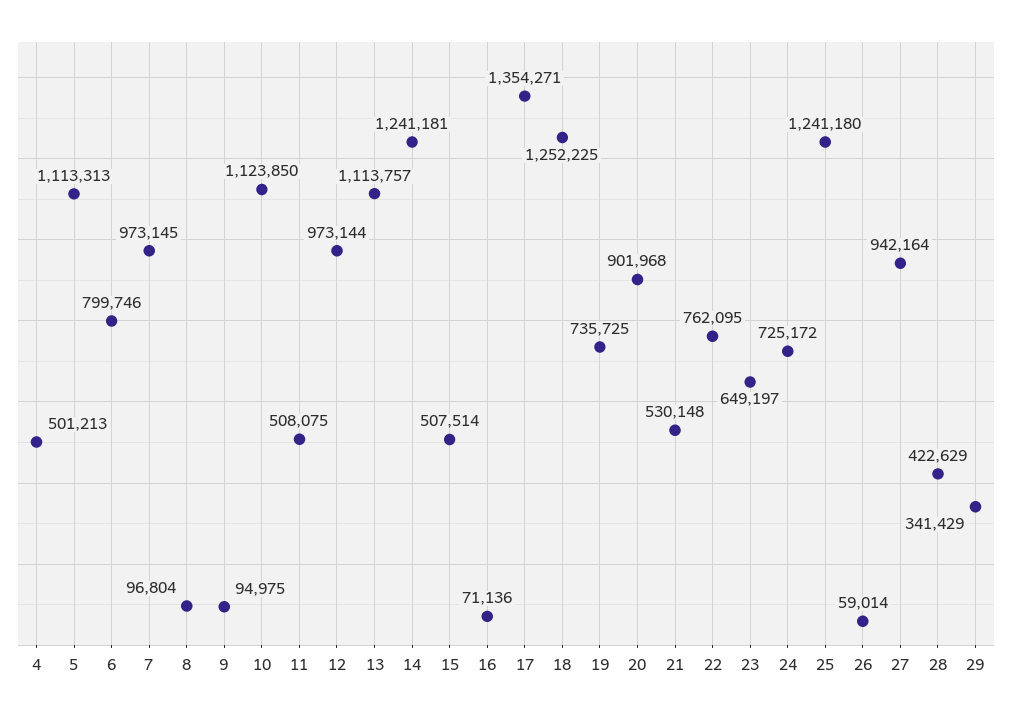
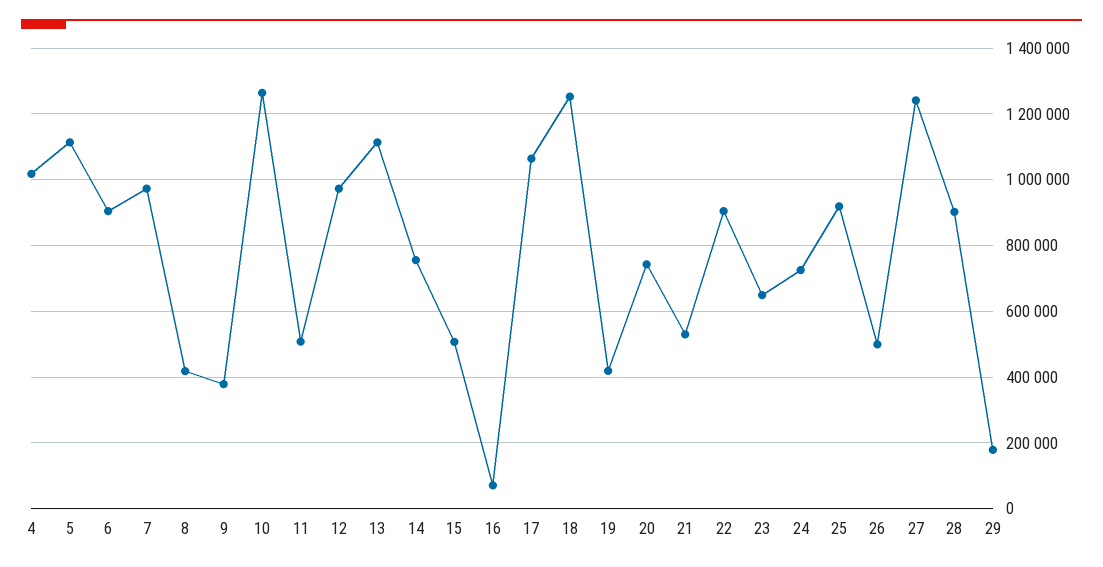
4: 501213 -> 1020000
6: 799746 -> 900000
8: 96804 -> 420000
9: 94975 -> 380000
10: 1123850 -> 1260000
14: 1241181 -> 760000
17: 1354271 -> 1060000
19: 735725 -> 420000
20: 901968 -> 740000
22: 762095 -> 900000
25: 1241180 -> 920000
26: 59014 -> 500000
27: 942164 -> 1240000
28: 422629 -> 900000
29: 341429 -> 180000

